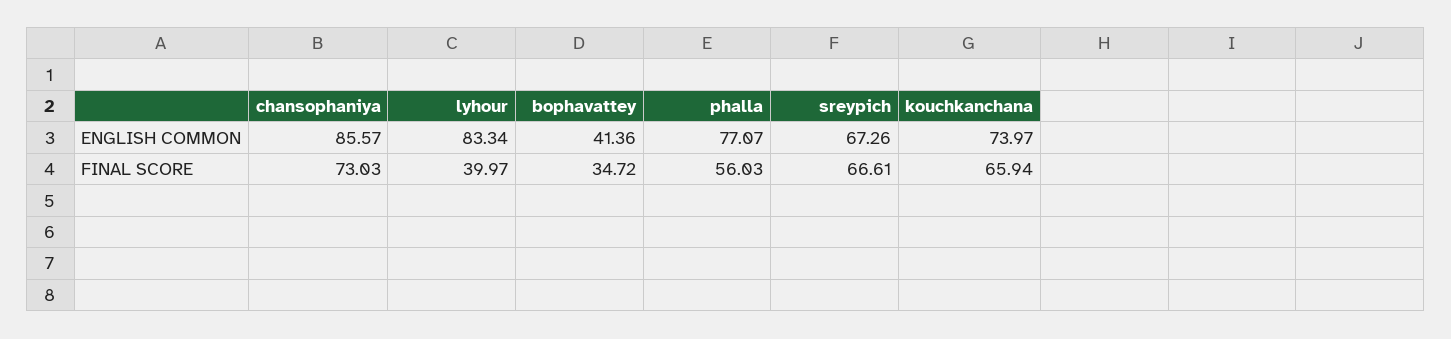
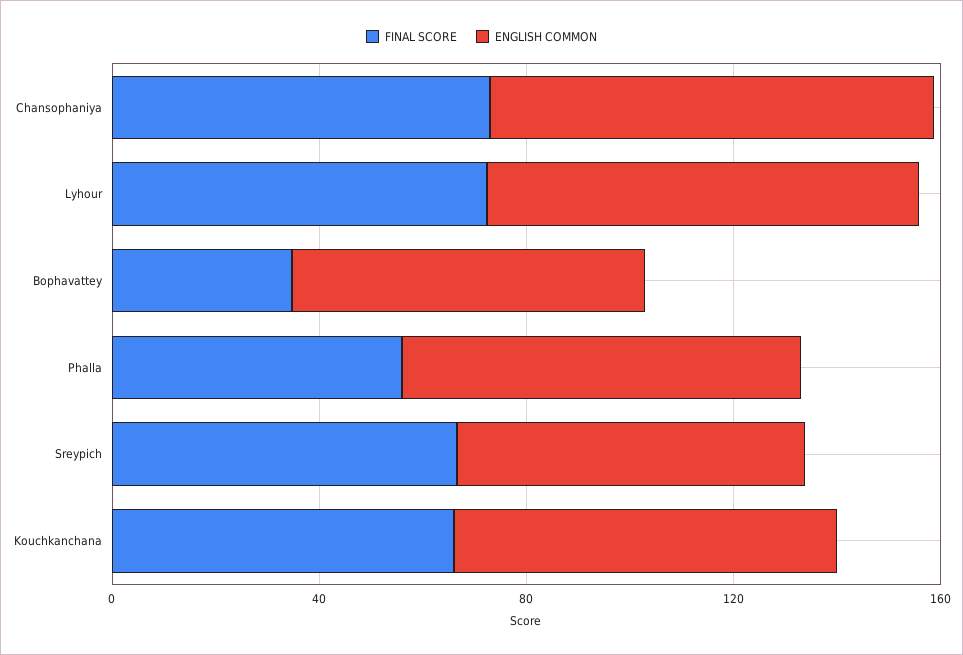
ENGLISH COMMON, bophavattey: 41.36 -> 70
FINAL SCORE, lyhour: 39.97 -> 70

